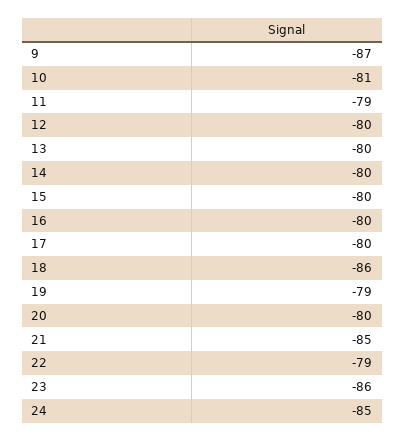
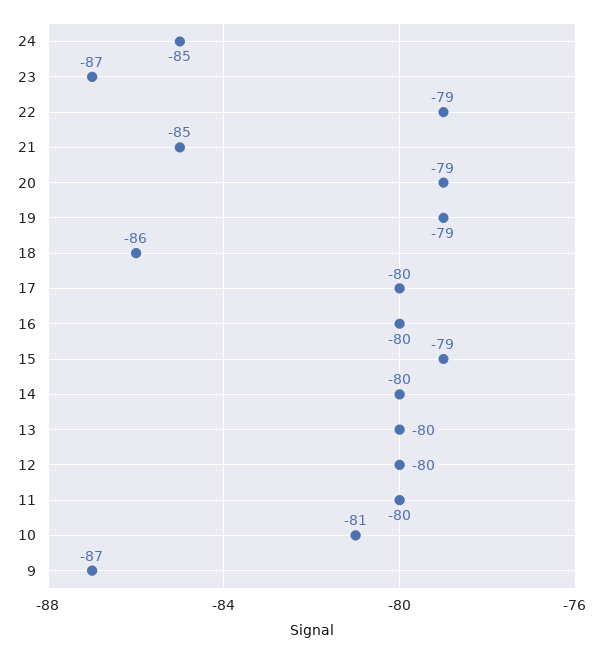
11: -79 -> -80
15: -80 -> -79
20: -80 -> -79
23: -86 -> -87

